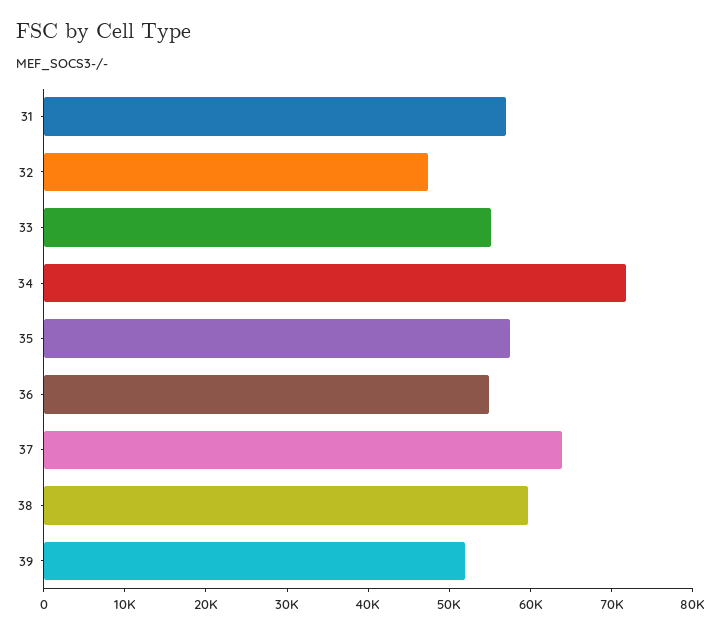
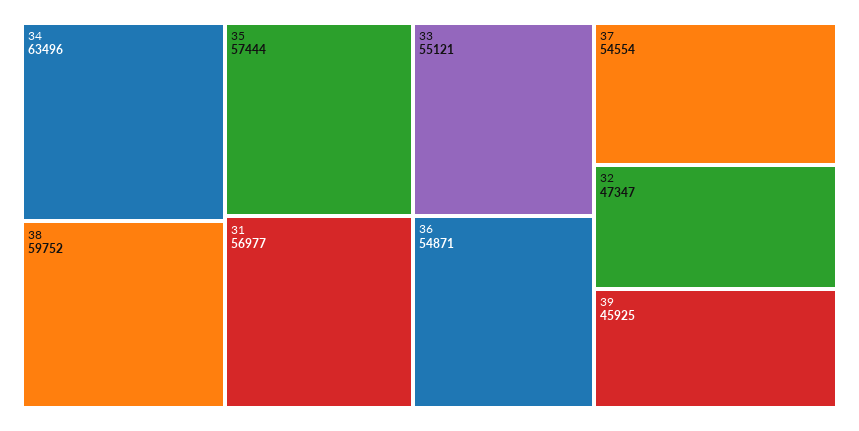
34: 72000 -> 63496
37: 64000 -> 54554
39: 52000 -> 45925

